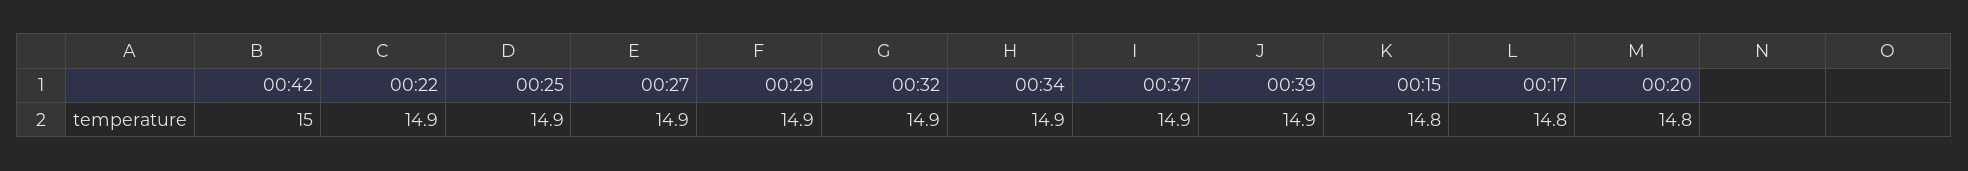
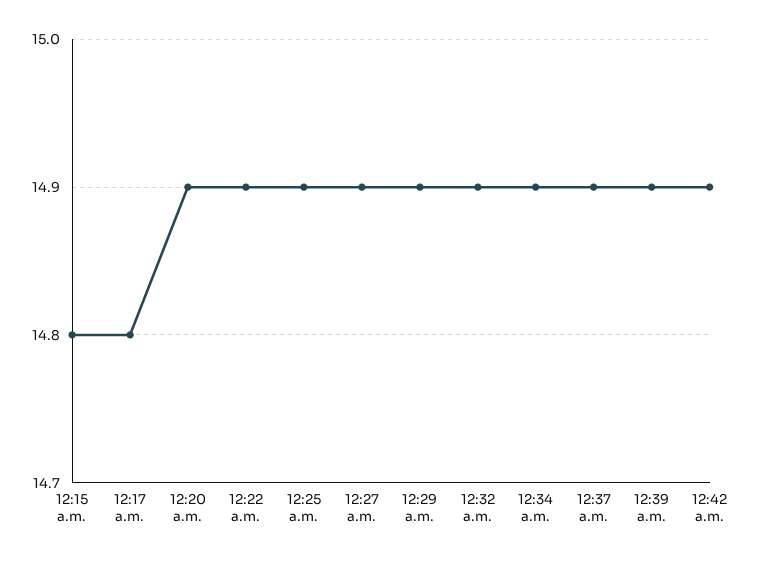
00:42: 15 -> 14.9
00:20: 14.8 -> 14.9

